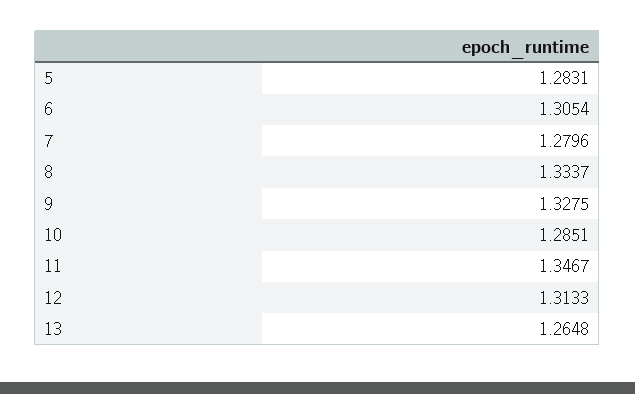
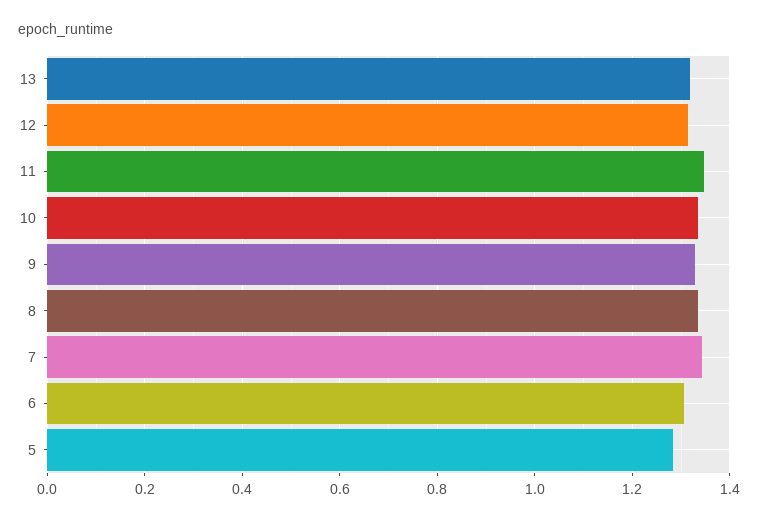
7: 1.2796 -> 1.34
10: 1.2851 -> 1.34
13: 1.2648 -> 1.32

